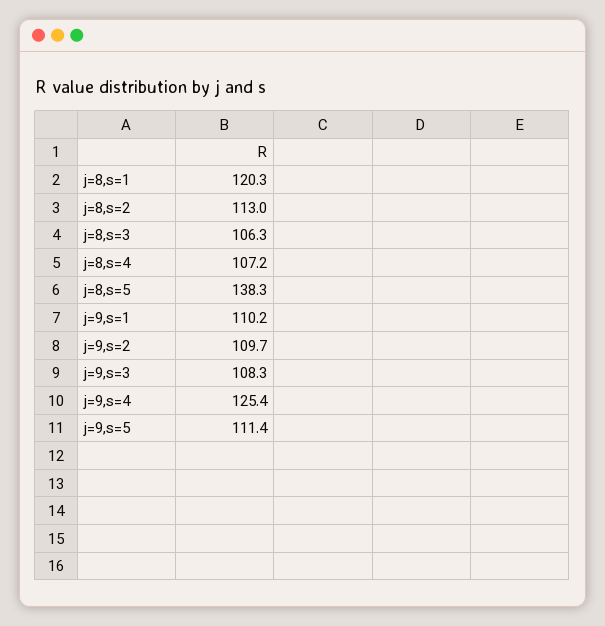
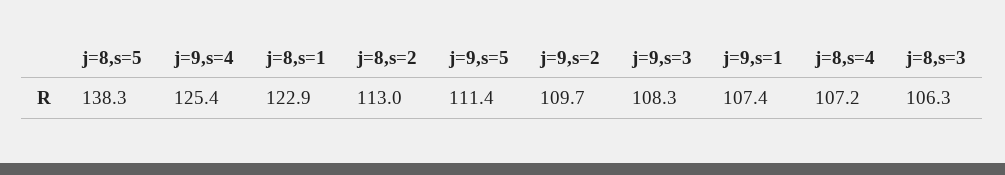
j=8,s=1: 120.3 -> 122.9
j=9,s=1: 110.2 -> 107.4

